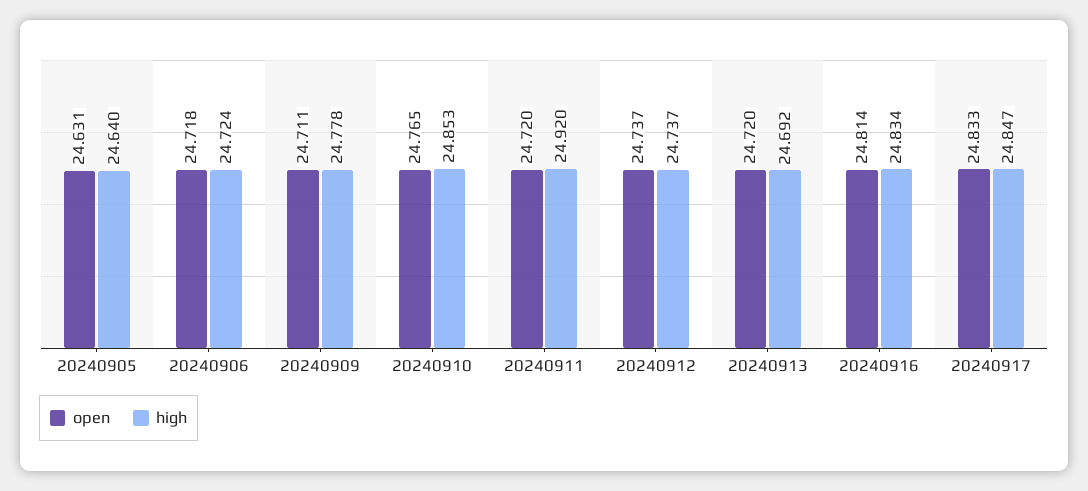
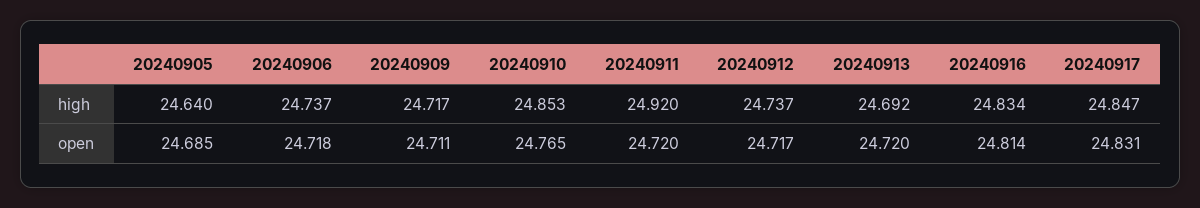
open, 20240905: 24.631 -> 24.685
high, 20240906: 24.724 -> 24.737
high, 20240909: 24.778 -> 24.717
open, 20240912: 24.737 -> 24.717
open, 20240917: 24.833 -> 24.831

